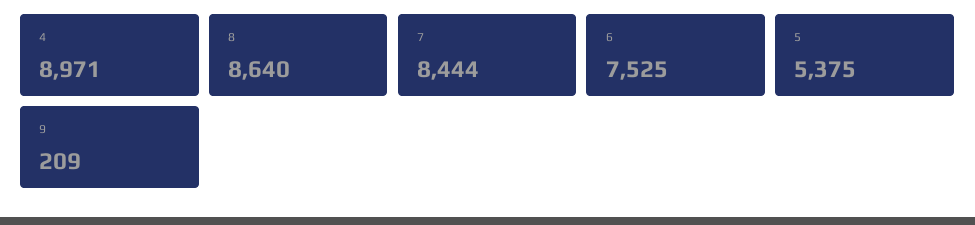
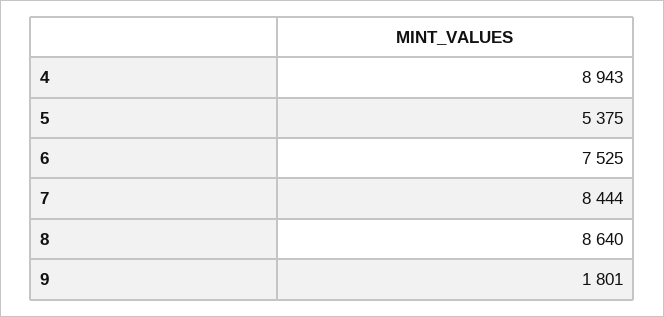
4: 8971 -> 8943
9: 209 -> 1801

